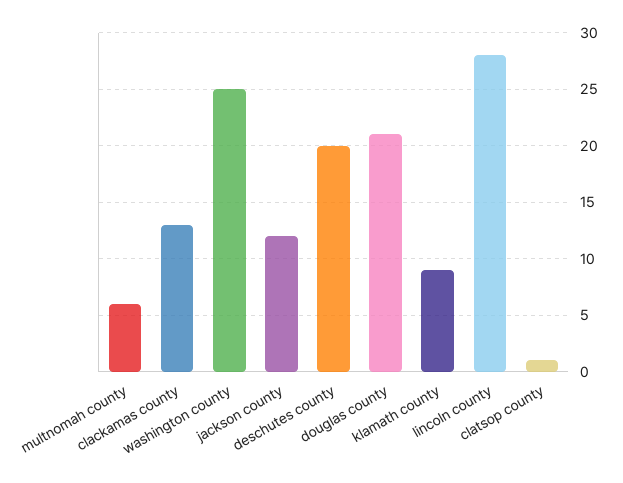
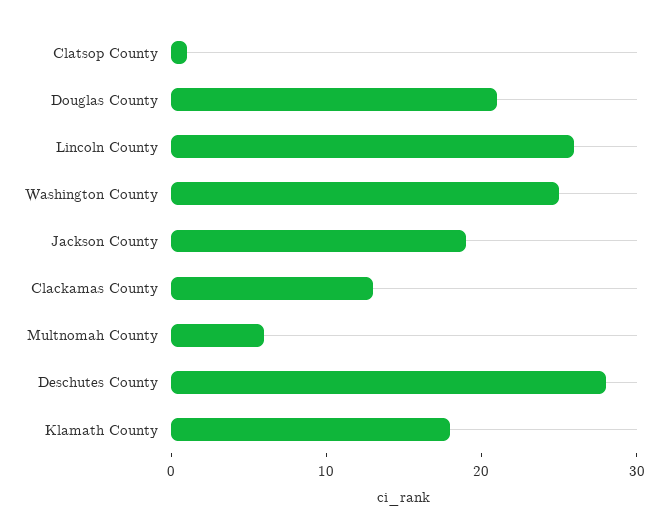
jackson county: 12 -> 19
deschutes county: 20 -> 28
klamath county: 9 -> 18
lincoln county: 28 -> 26

